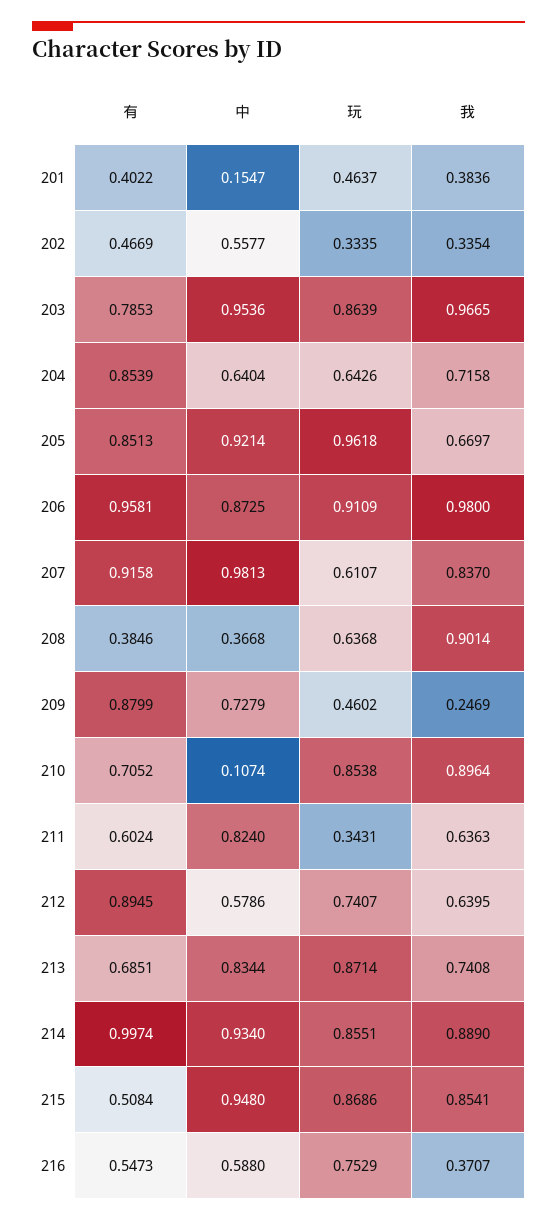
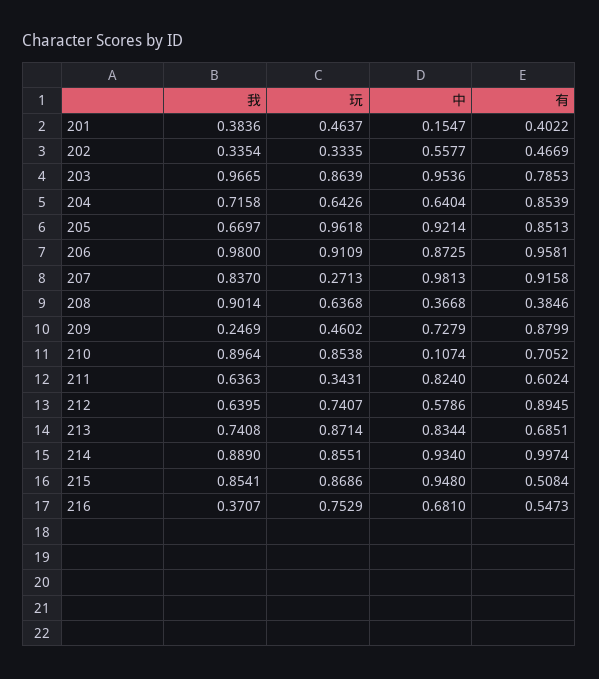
玩, 207: 0.6107 -> 0.2713
中, 216: 0.588 -> 0.681

